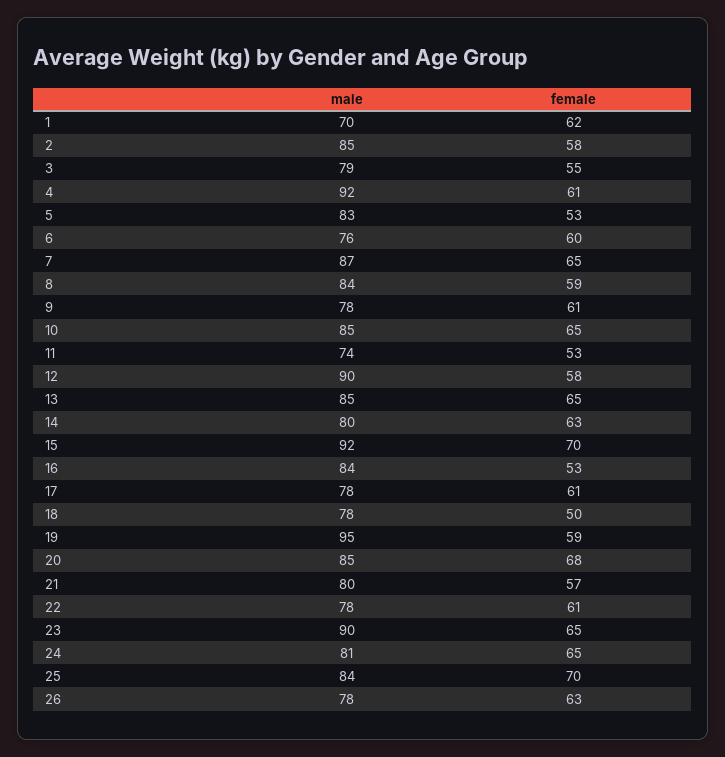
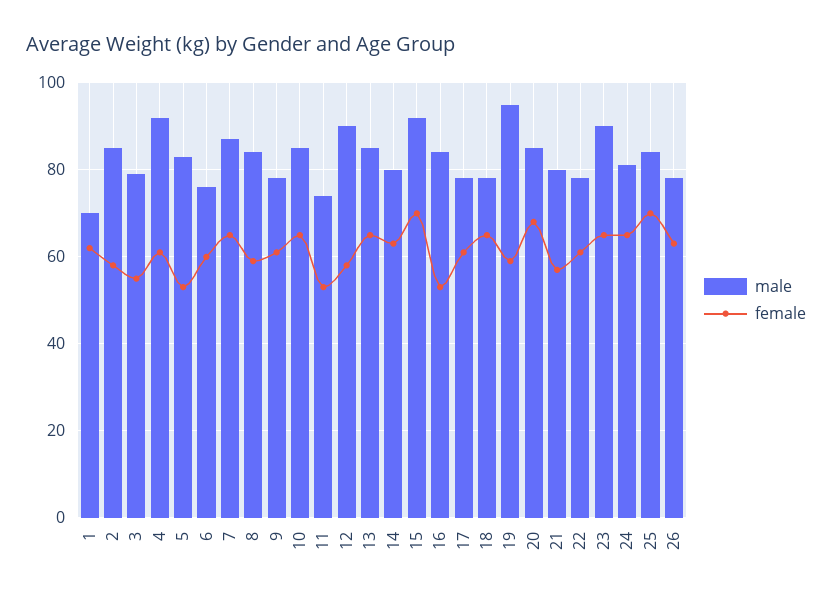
female, 18: 50 -> 65

